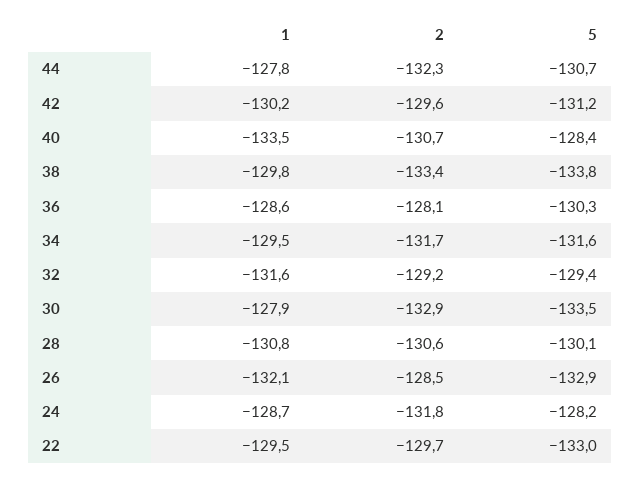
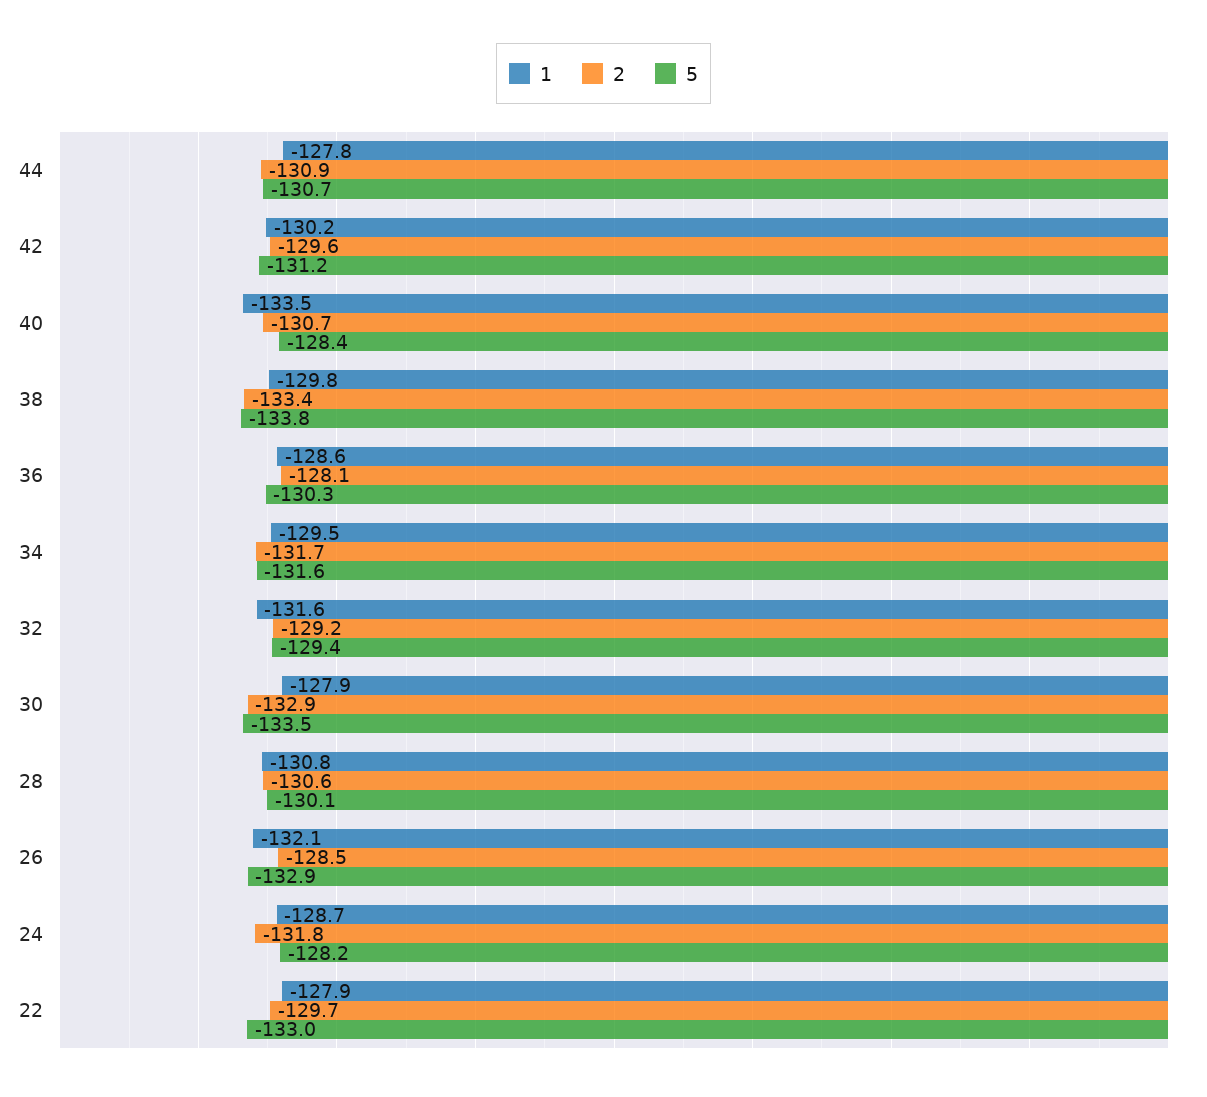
2, 44: -132.3 -> -130.9
1, 22: -129.5 -> -127.9

